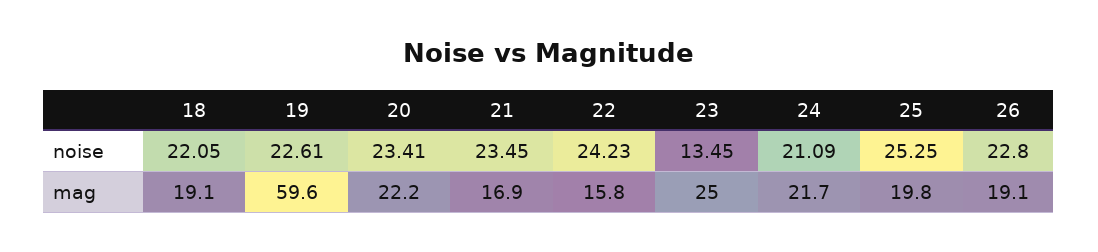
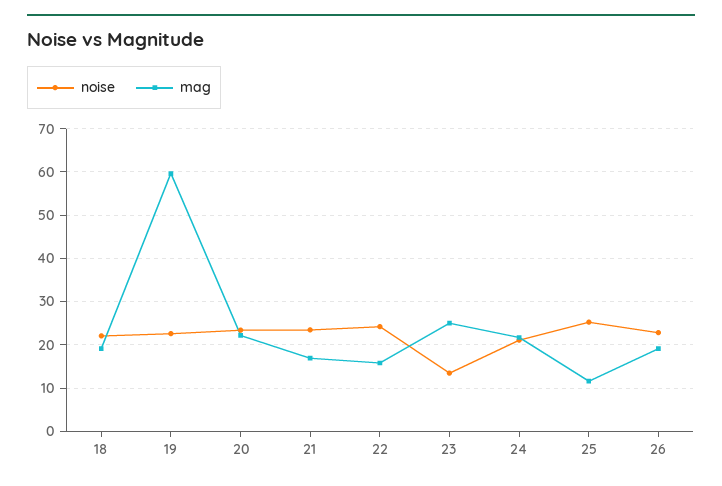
mag, 25: 19.8 -> 12

